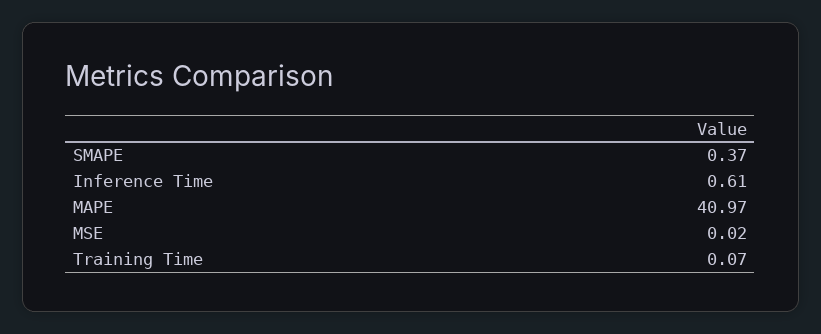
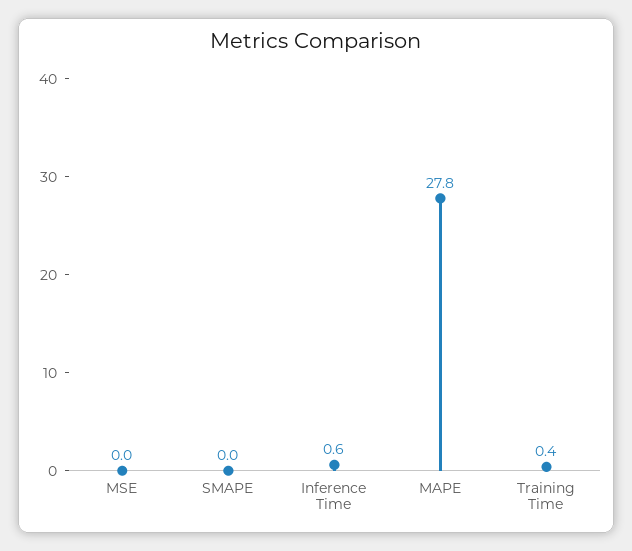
SMAPE: 0.37 -> 0
MAPE: 40.97 -> 27.8
Training Time: 0.07 -> 0.4

